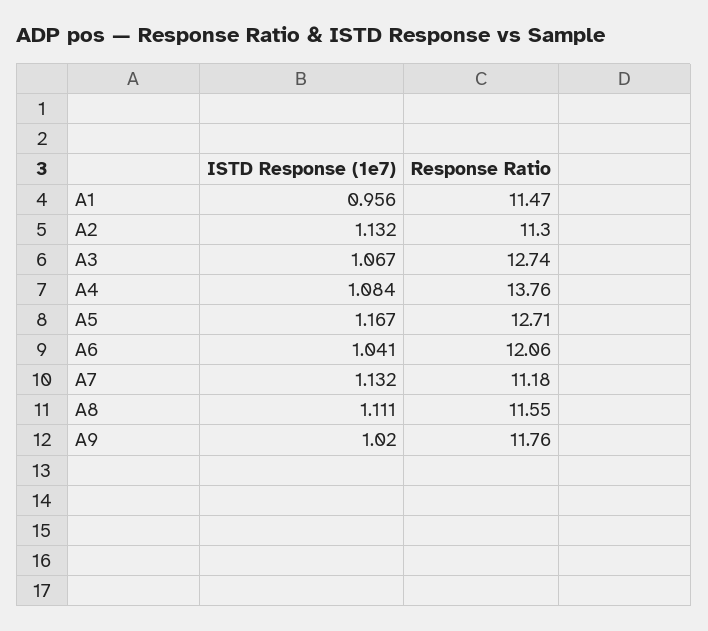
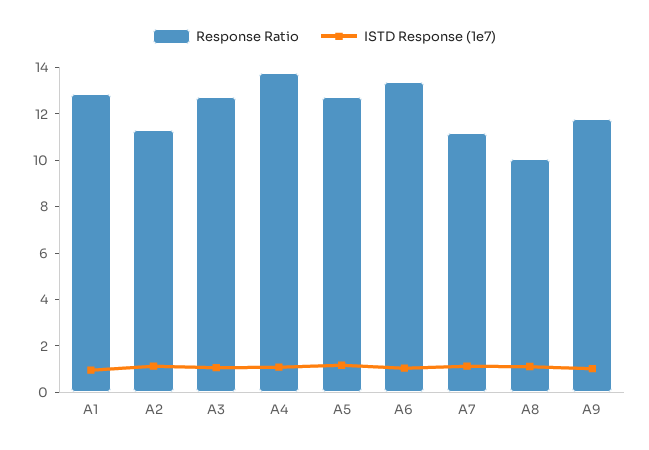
Response Ratio, A1: 11.47 -> 13
Response Ratio, A6: 12.06 -> 13.5
Response Ratio, A8: 11.55 -> 10

